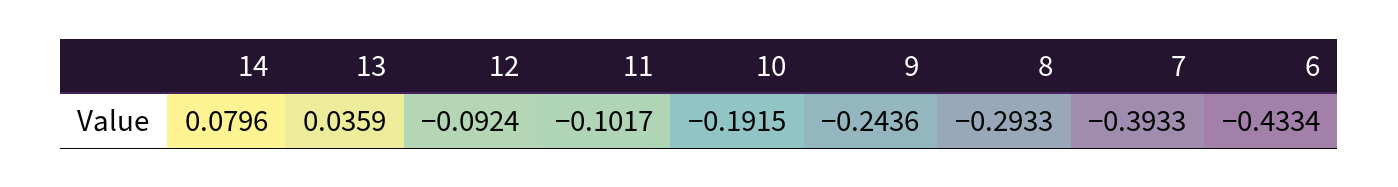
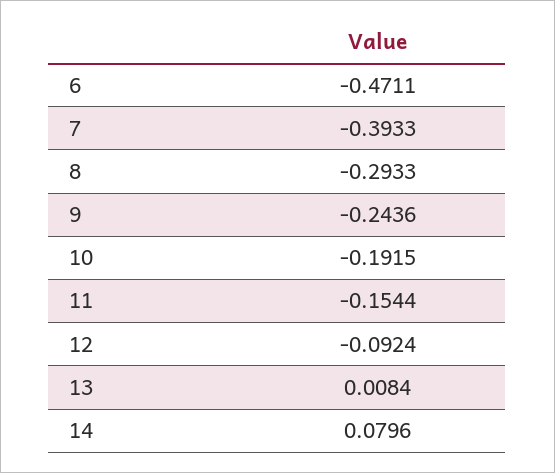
13: 0.0359 -> 0.0084
11: -0.1017 -> -0.1544
6: -0.4334 -> -0.4711

